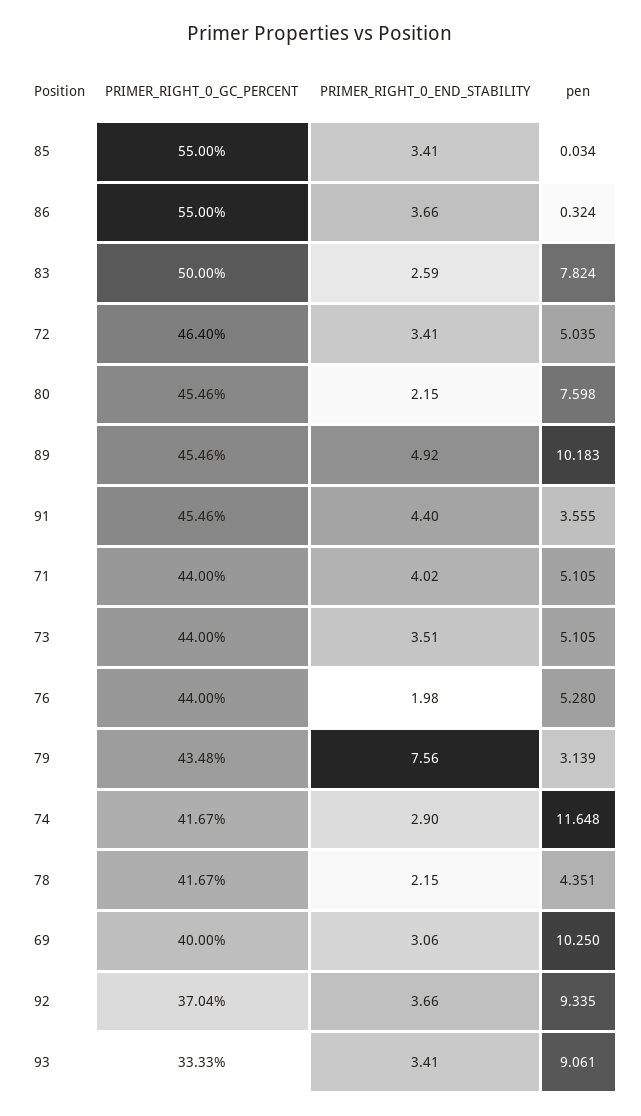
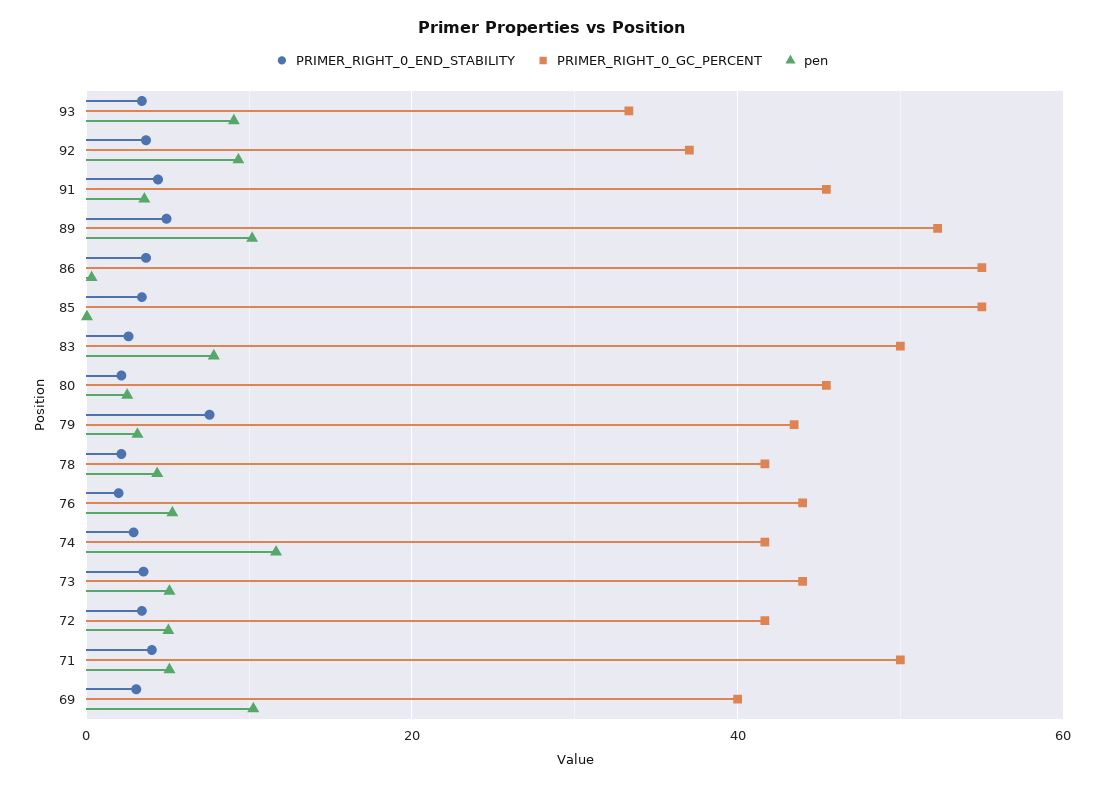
PRIMER_RIGHT_0_GC_PERCENT, 72: 46.4 -> 42
pen, 80: 7.598 -> 2
PRIMER_RIGHT_0_GC_PERCENT, 89: 45.46 -> 52
PRIMER_RIGHT_0_GC_PERCENT, 71: 44 -> 50

